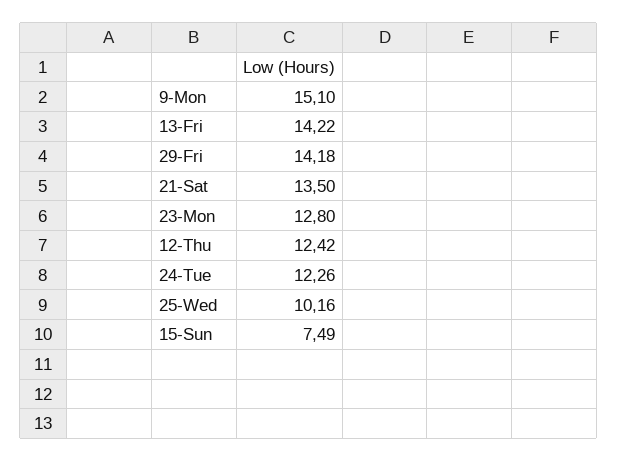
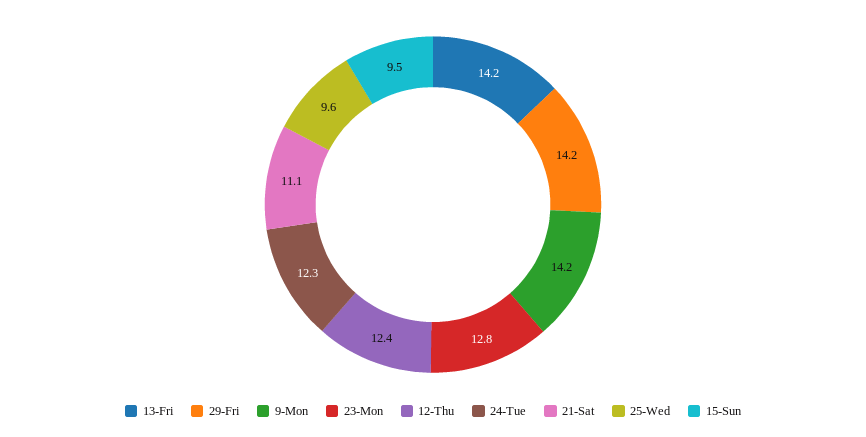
9-Mon: 15.1 -> 14.2
21-Sat: 13.5 -> 11.1
25-Wed: 10.16 -> 9.6
15-Sun: 7.49 -> 9.5

